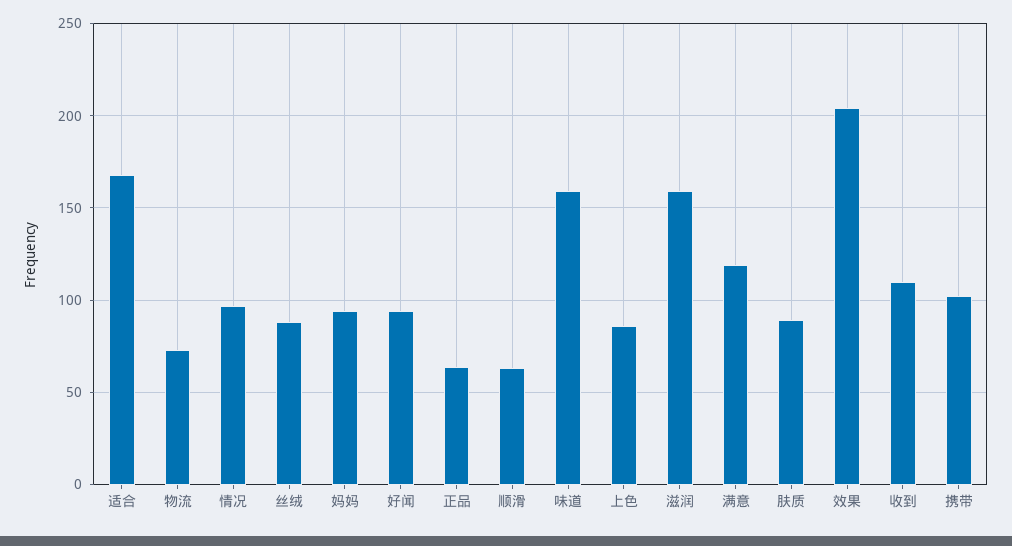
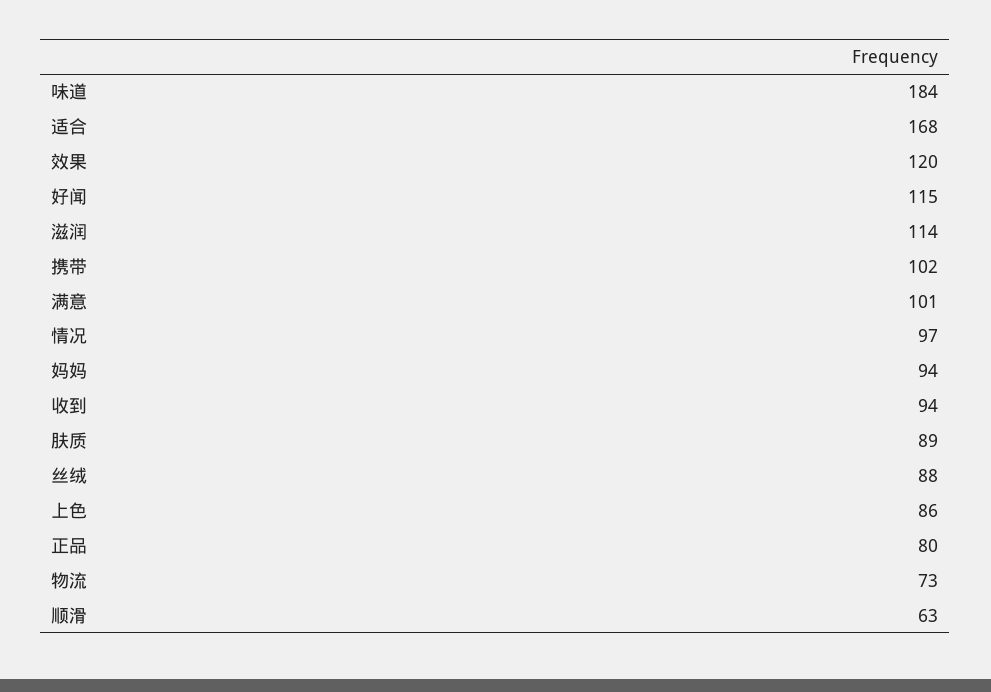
好闻: 95 -> 115
正品: 65 -> 80
味道: 160 -> 184
滋润: 160 -> 114
满意: 120 -> 101
效果: 205 -> 120
收到: 110 -> 94

